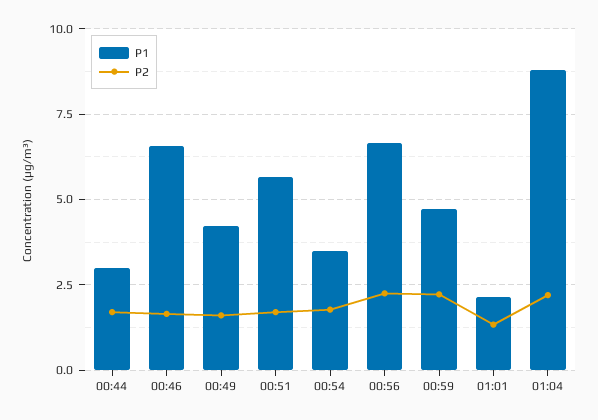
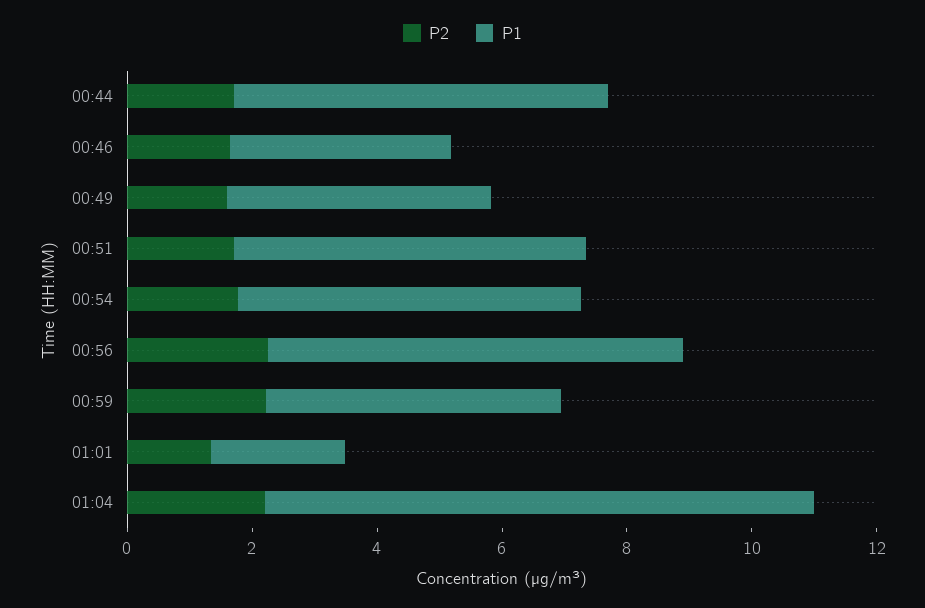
P1, 00:44: 3 -> 6
P1, 00:46: 6.5 -> 3.5
P1, 00:54: 3.5 -> 5.5

